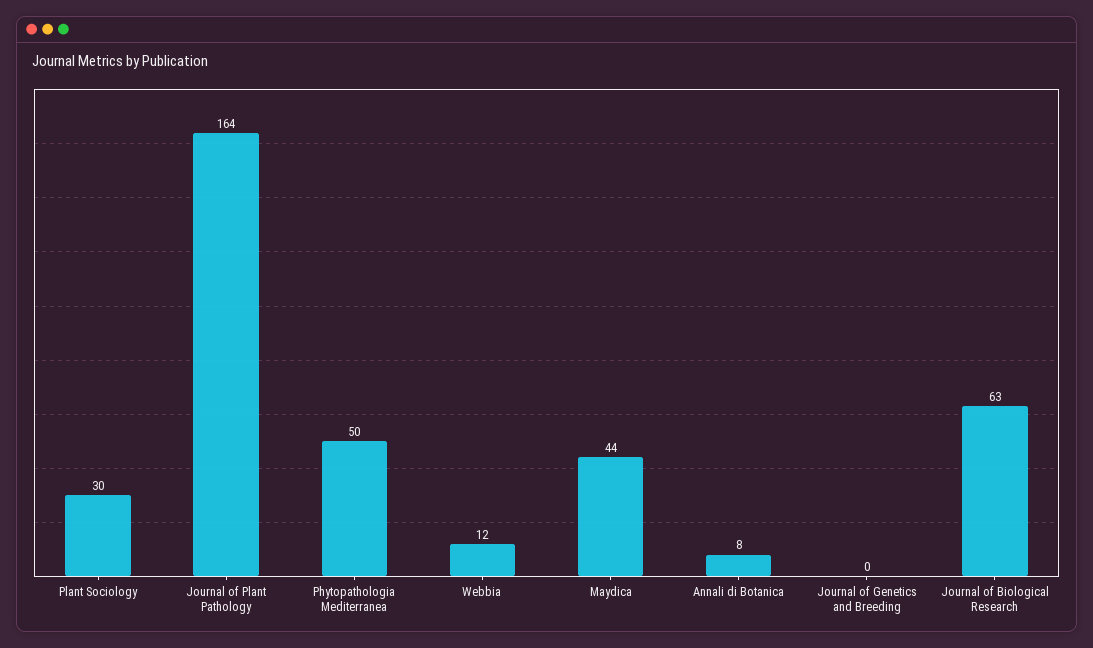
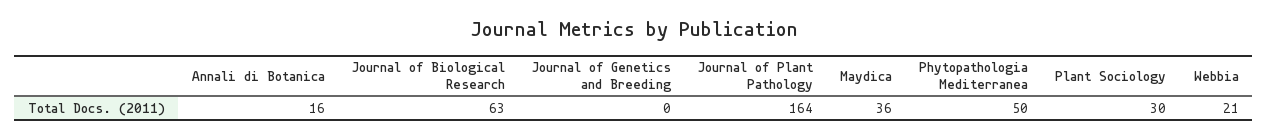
Webbia: 12 -> 21
Maydica: 44 -> 36
Annali di Botanica: 8 -> 16

